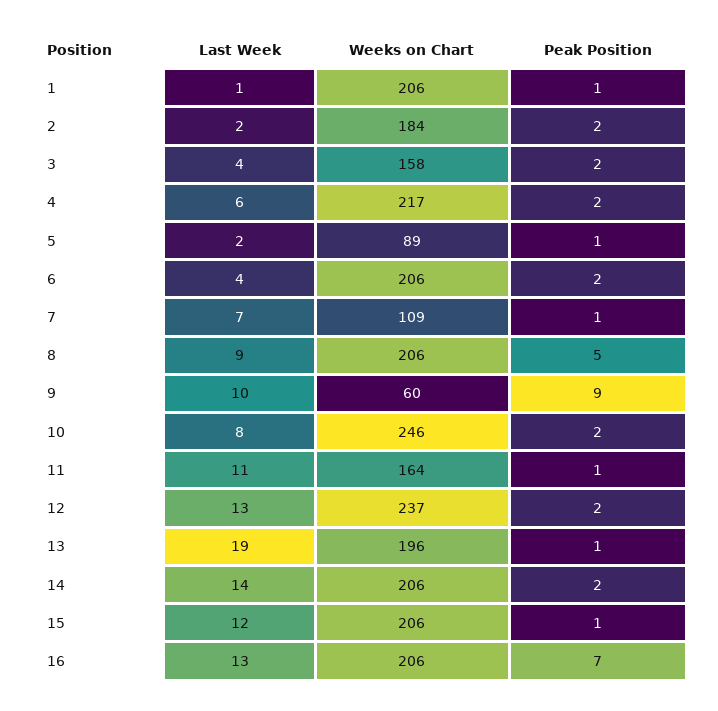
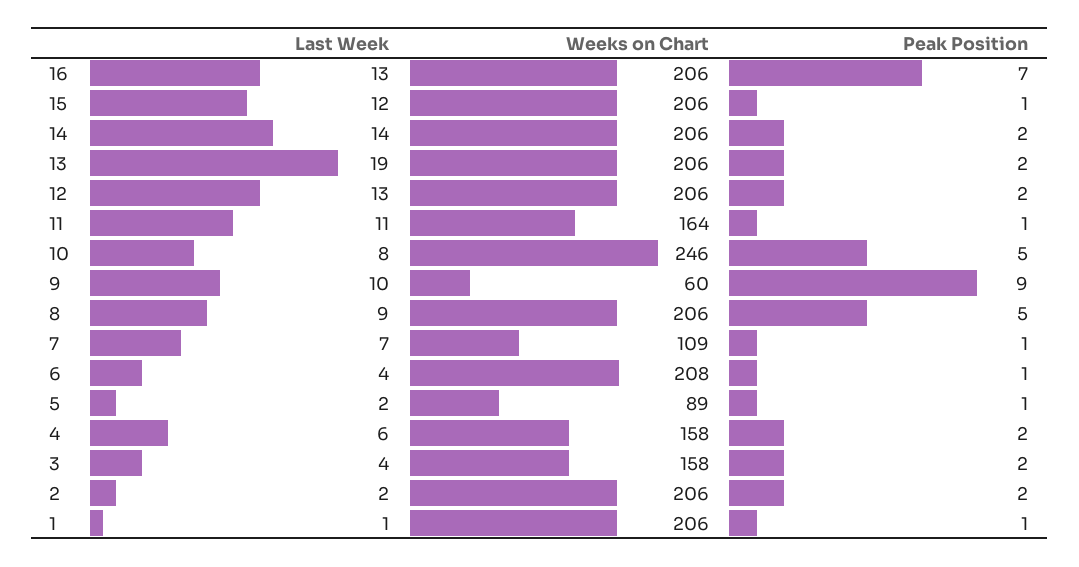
Weeks on Chart, 2: 184 -> 206
Weeks on Chart, 4: 217 -> 158
Weeks on Chart, 6: 206 -> 208
Peak Position, 6: 2 -> 1
Peak Position, 10: 2 -> 5
Weeks on Chart, 12: 237 -> 206
Weeks on Chart, 13: 196 -> 206
Peak Position, 13: 1 -> 2

